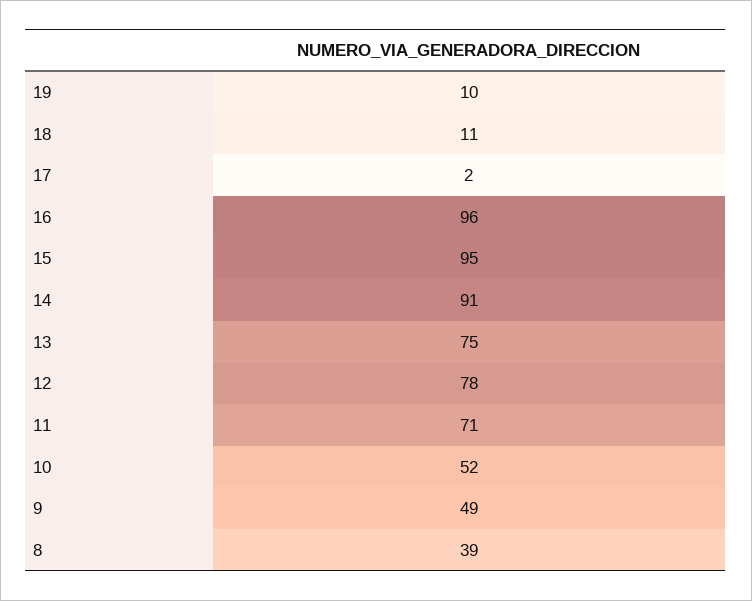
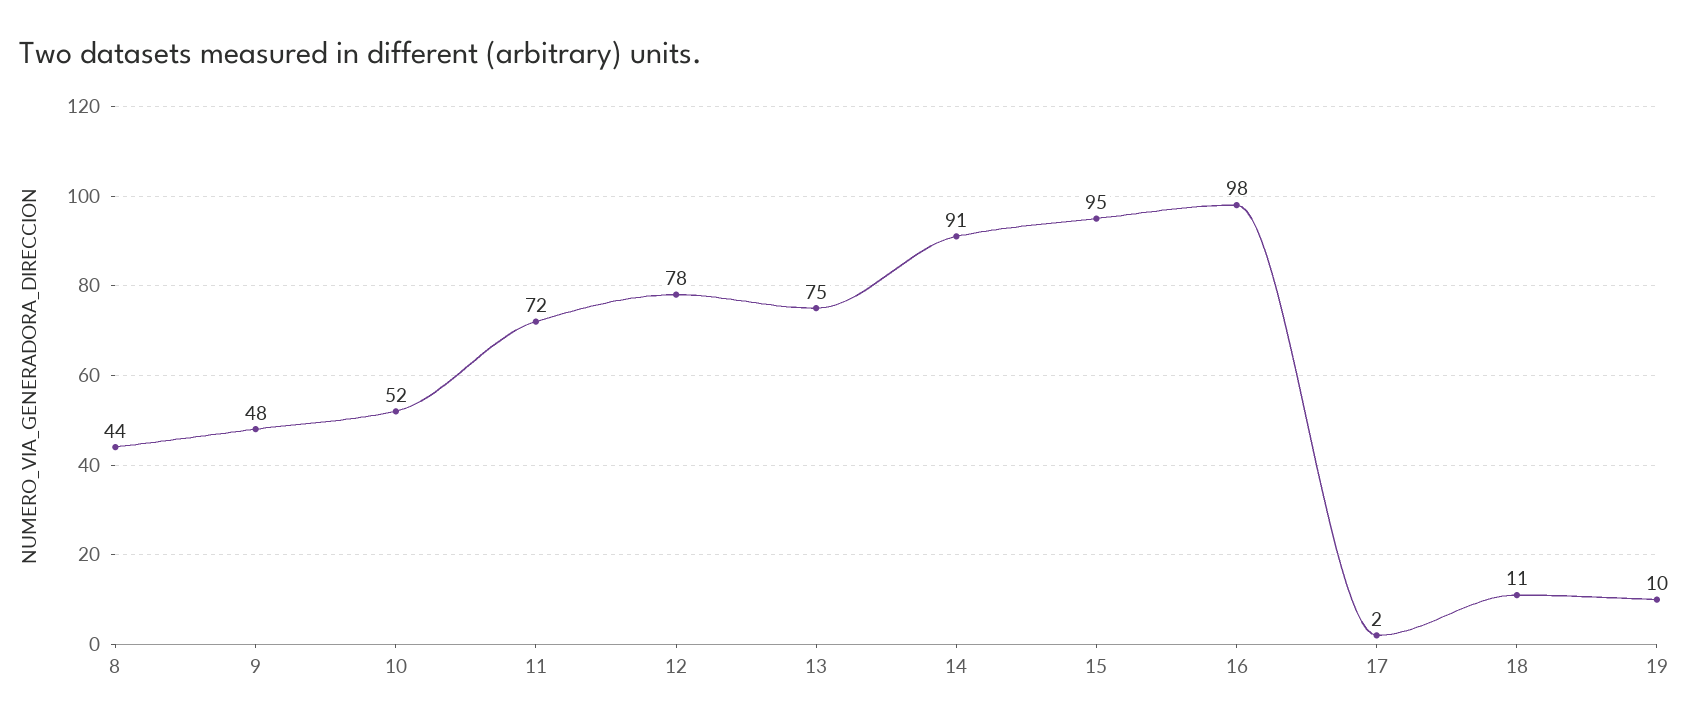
16: 96 -> 98
11: 71 -> 72
9: 49 -> 48
8: 39 -> 44

